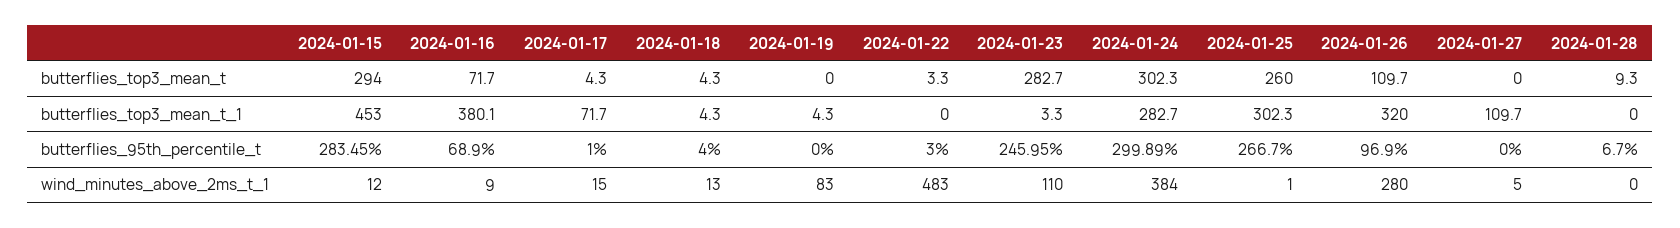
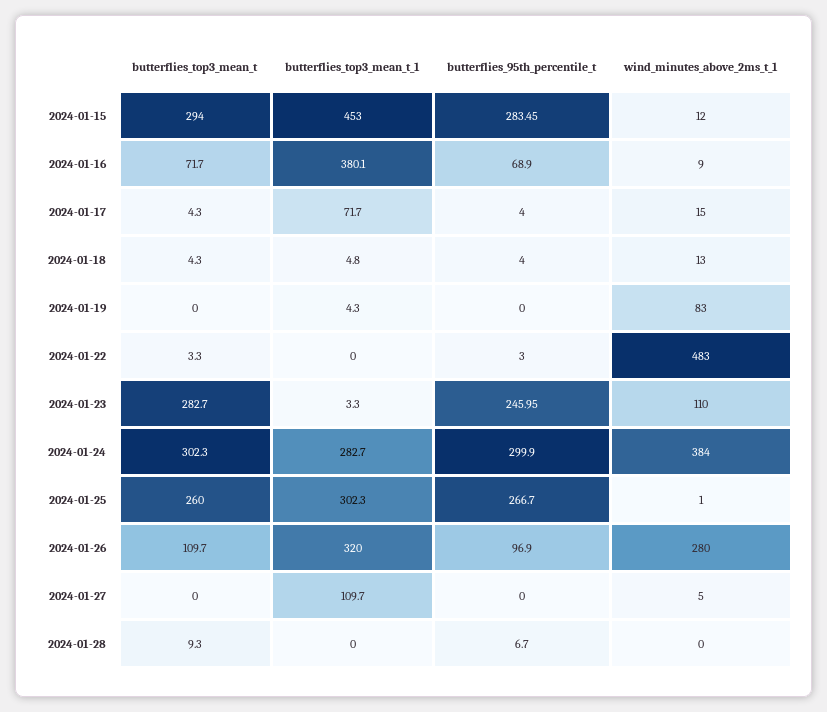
2024-01-18, butterflies_top3_mean_t_1: 4.3 -> 4.8
2024-01-17, butterflies_95th_percentile_t: 1 -> 4
2024-01-24, butterflies_95th_percentile_t: 299.89 -> 299.9

